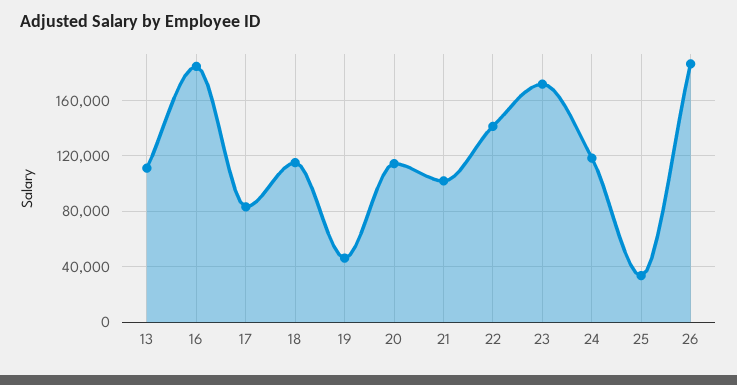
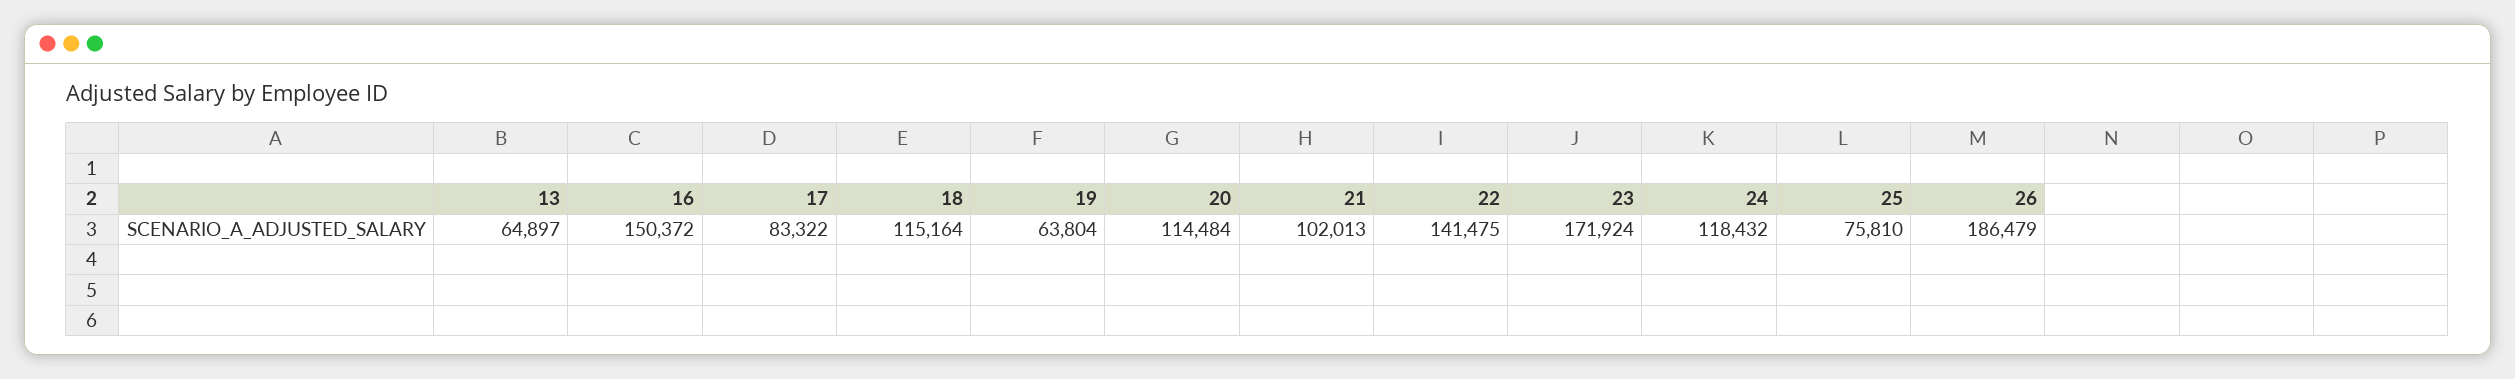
13: 110000 -> 64897
16: 185000 -> 150372
19: 45000 -> 63804
25: 35000 -> 75810

